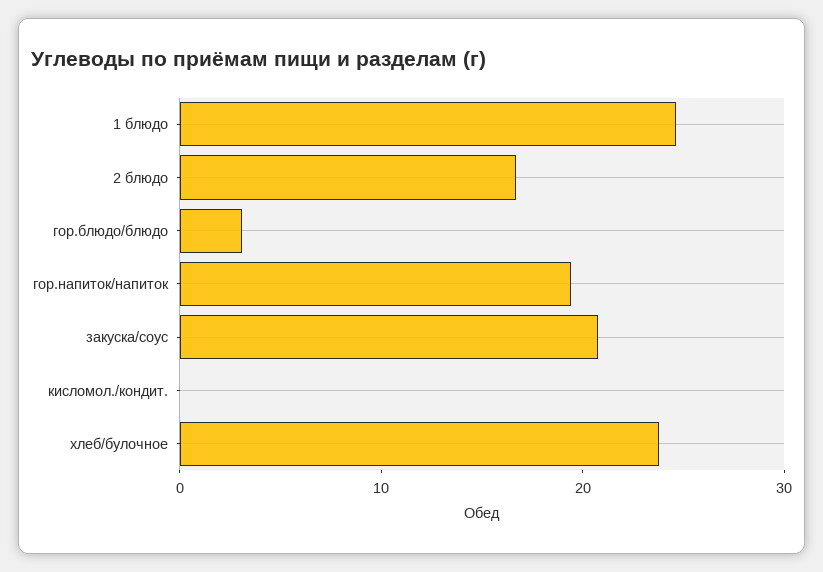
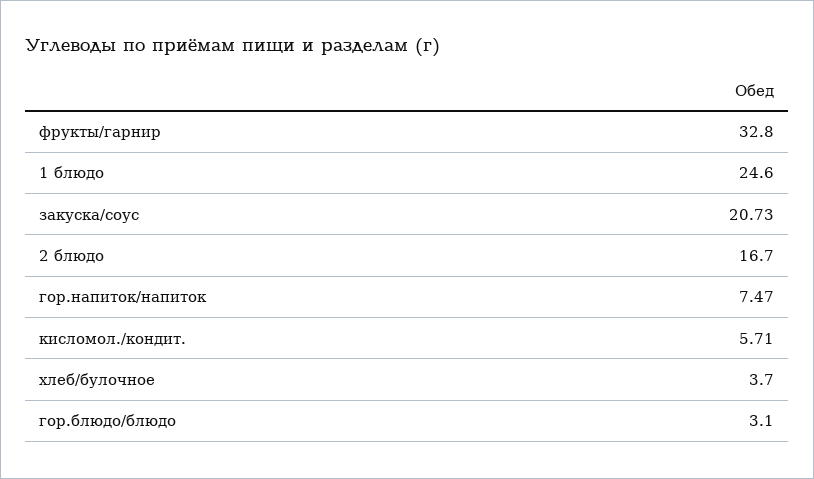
гор.напиток/напиток: 20 -> 7.47
кисломол./кондит.: 0 -> 5.71
хлеб/булочное: 24 -> 3.7
фрукты/гарнир: none -> 32.8

